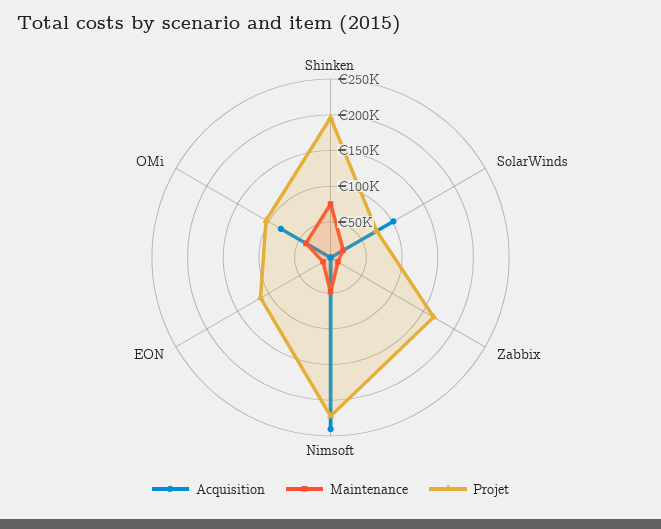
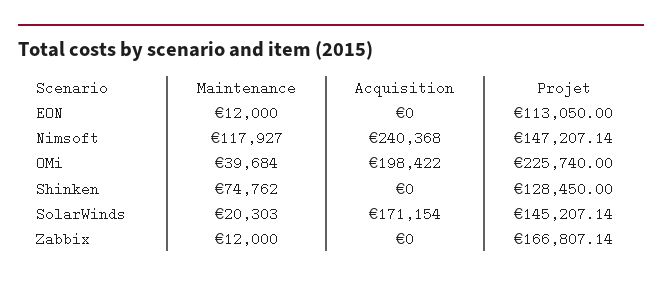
Projet, Shinken: 200000 -> 128450
Acquisition, SolarWinds: 100000 -> 171154
Projet, SolarWinds: 75000 -> 145207.14
Maintenance, Nimsoft: 50000 -> 117927
Projet, Nimsoft: 225000 -> 147207.14
Acquisition, OMi: 75000 -> 198422
Projet, OMi: 100000 -> 225740

